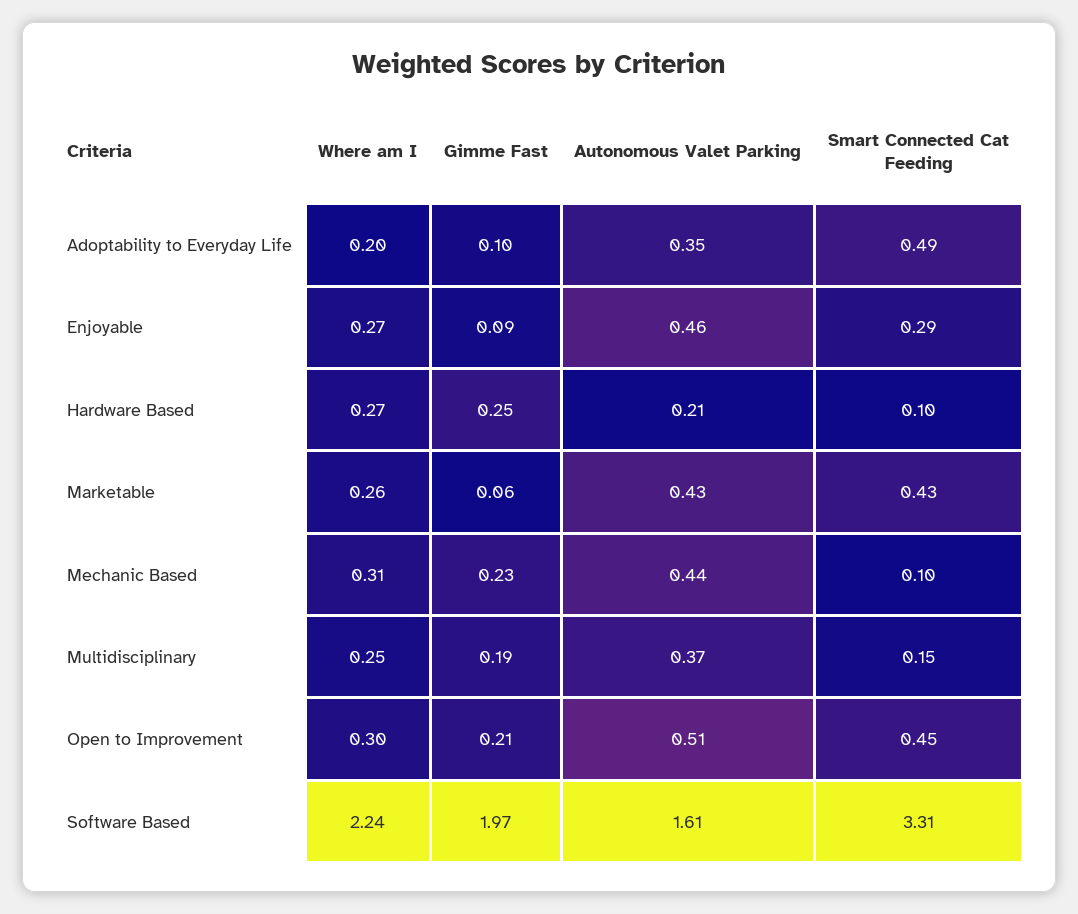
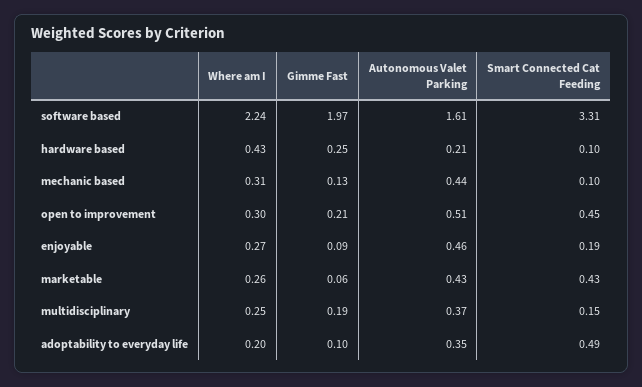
Smart Connected Cat Feeding, Enjoyable: 0.29 -> 0.19
Where am I, Hardware Based: 0.27 -> 0.43
Gimme Fast, Mechanic Based: 0.23 -> 0.13

